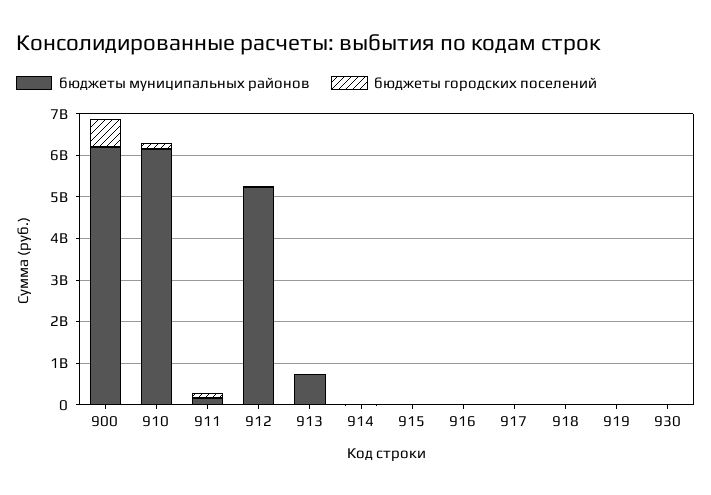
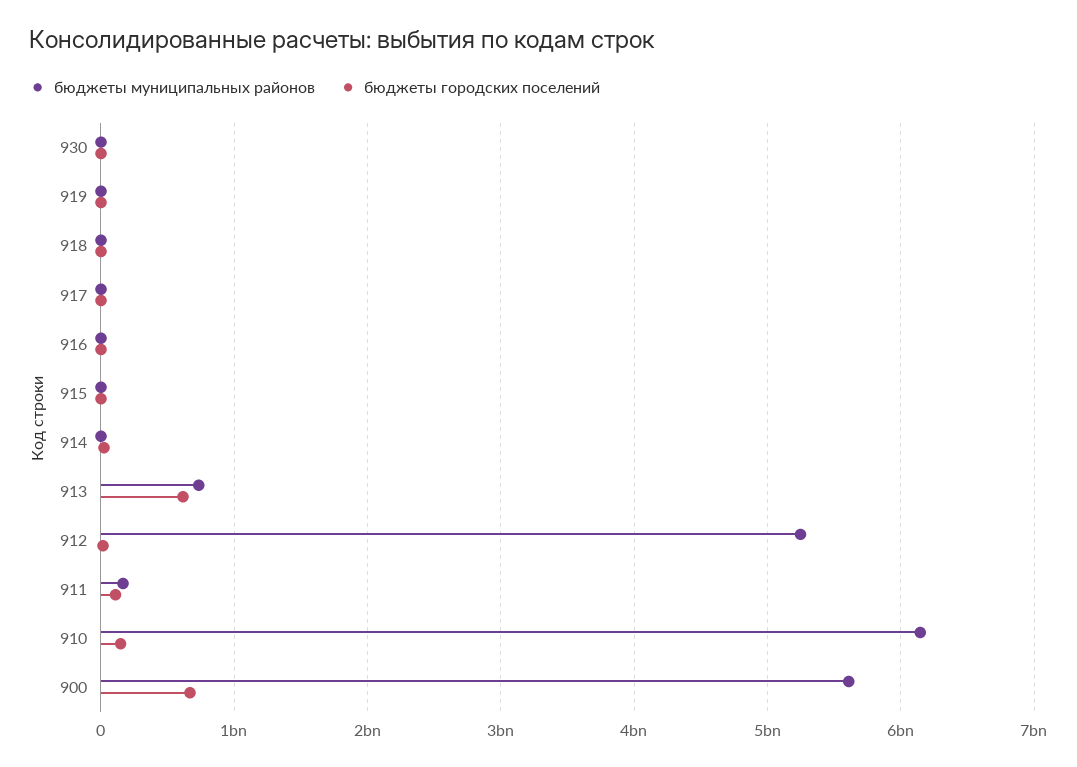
бюджеты муниципальных районов, 900: 6200000000 -> 5600000000
бюджеты городских поселений, 913: 0 -> 600000000

